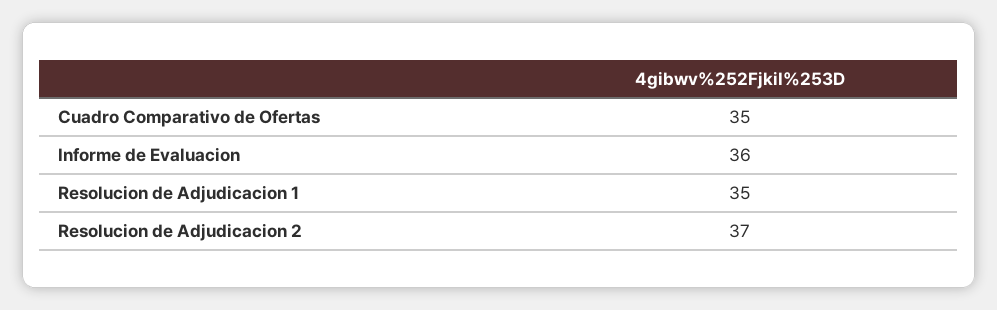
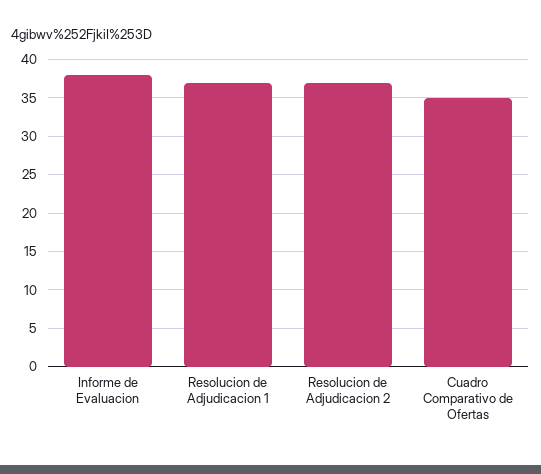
Informe de Evaluacion: 36 -> 38
Resolucion de Adjudicacion 1: 35 -> 37

